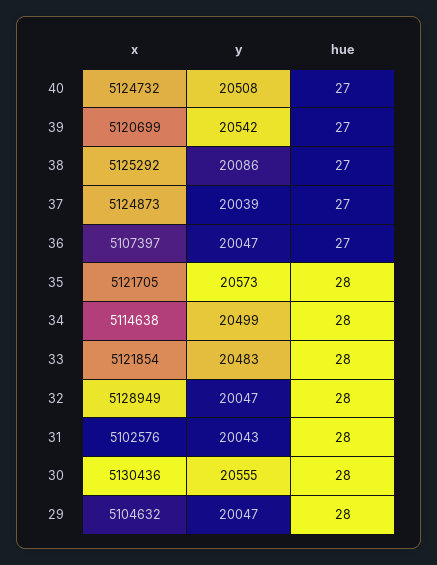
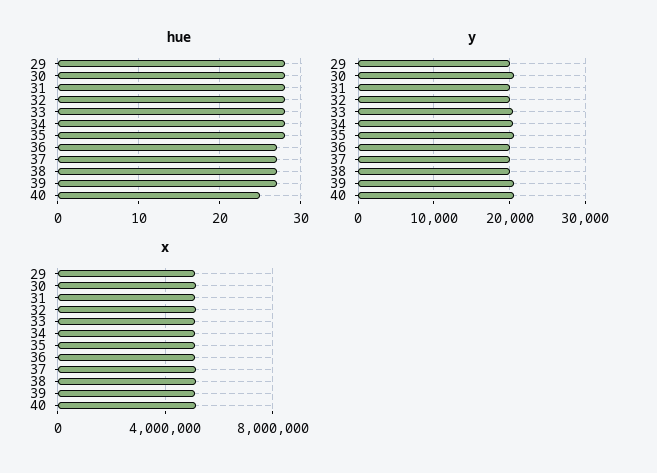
hue, 40: 27 -> 25

